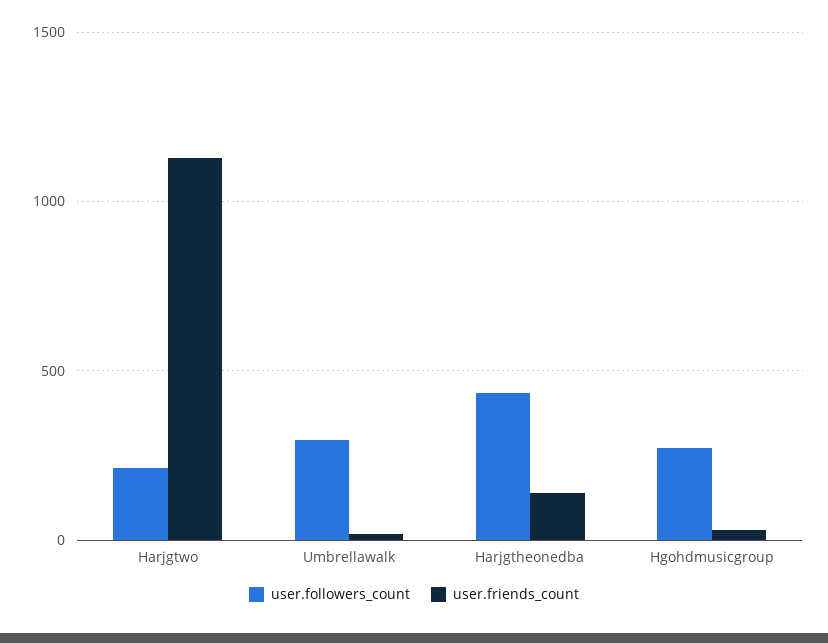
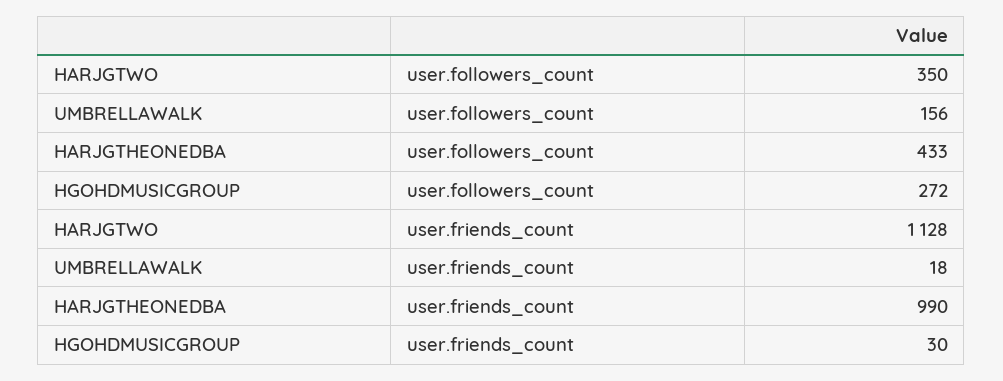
user.followers_count, Harjgtwo: 200 -> 350
user.followers_count, Umbrellawalk: 300 -> 156
user.friends_count, Harjgtheonedba: 150 -> 990

